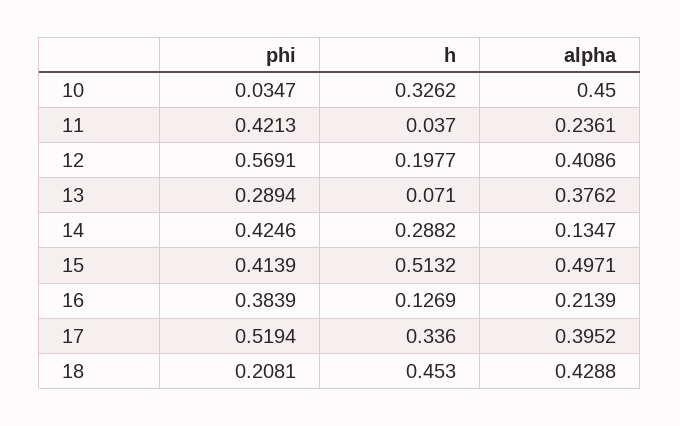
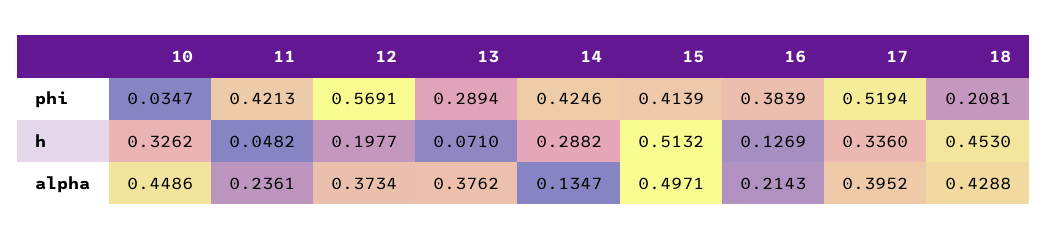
alpha, 10: 0.45 -> 0.4486
h, 11: 0.037 -> 0.0482
alpha, 12: 0.4086 -> 0.3734
alpha, 16: 0.2139 -> 0.2143

